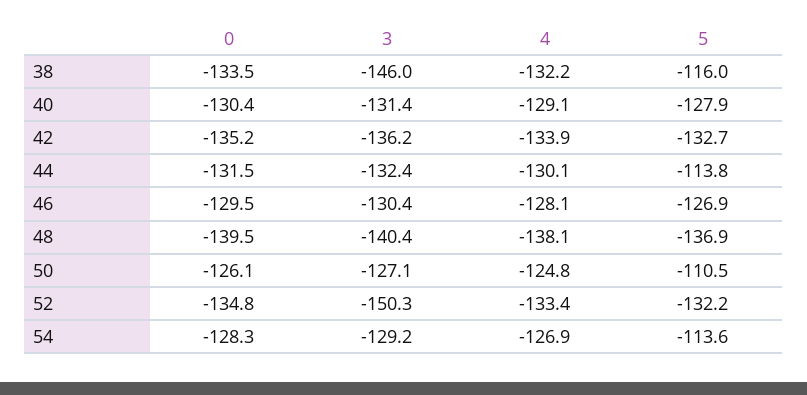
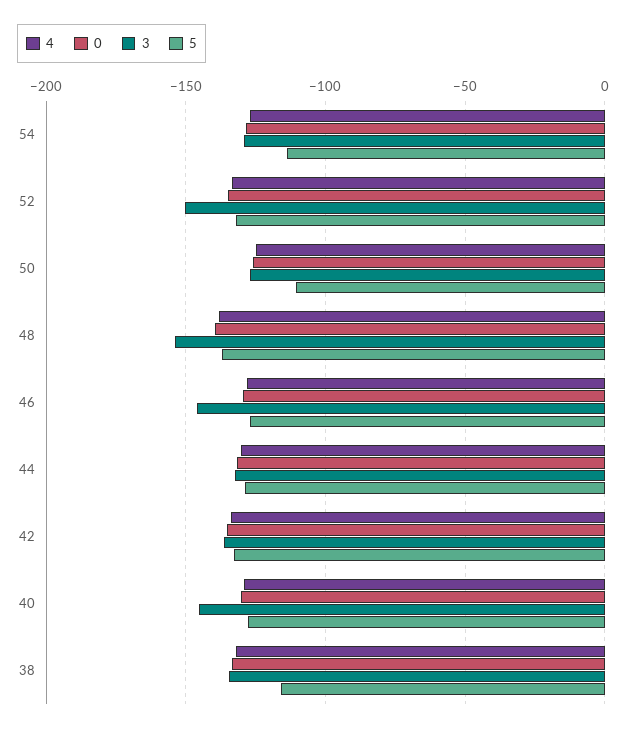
3, 38: -146 -> -135
3, 40: -131.4 -> -145
5, 44: -113.8 -> -130
3, 46: -130.4 -> -145
3, 48: -140.4 -> -155

